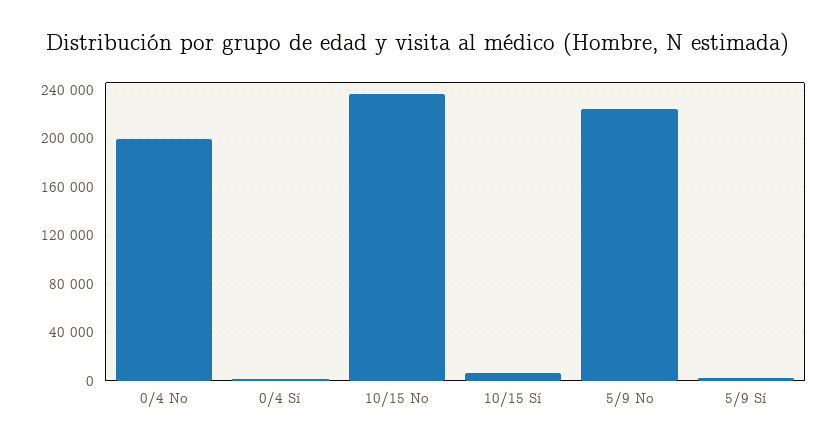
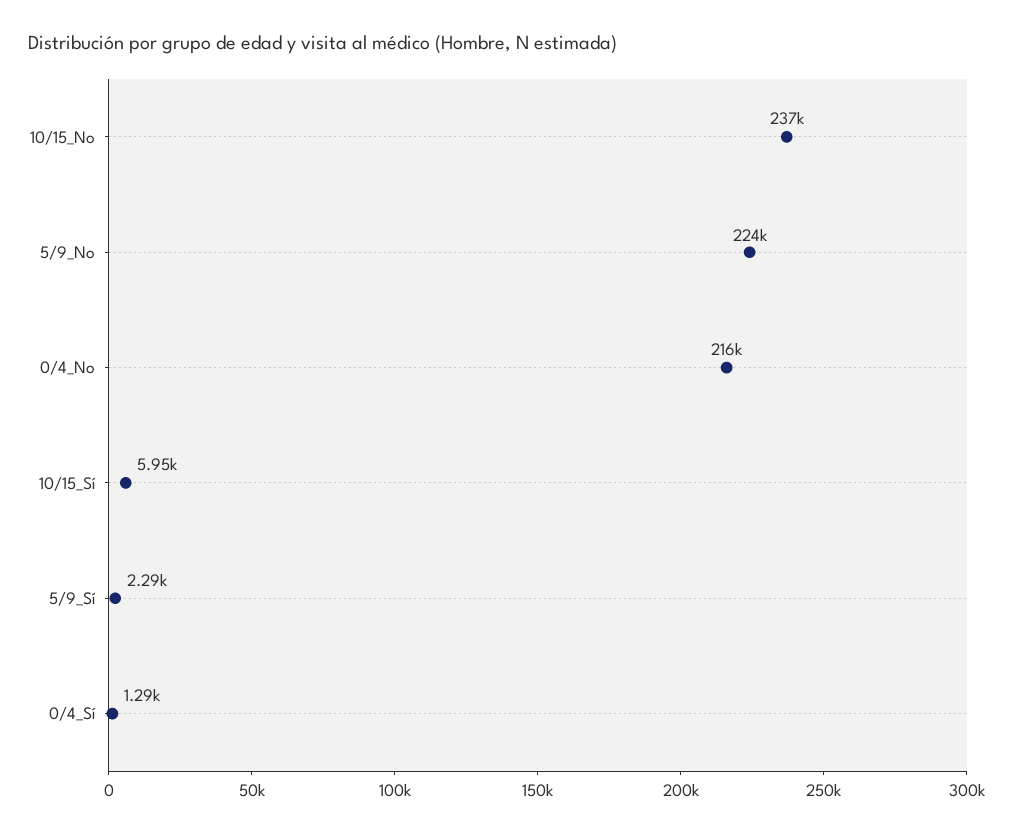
0/4 No: 200000 -> 216000

